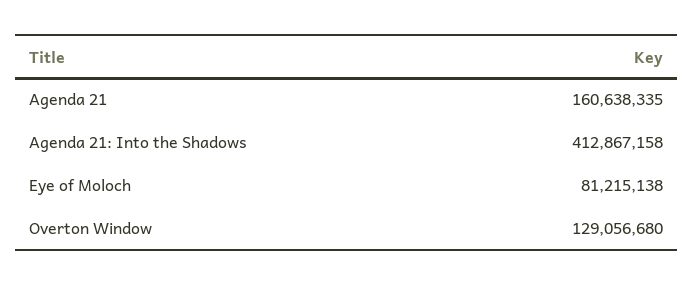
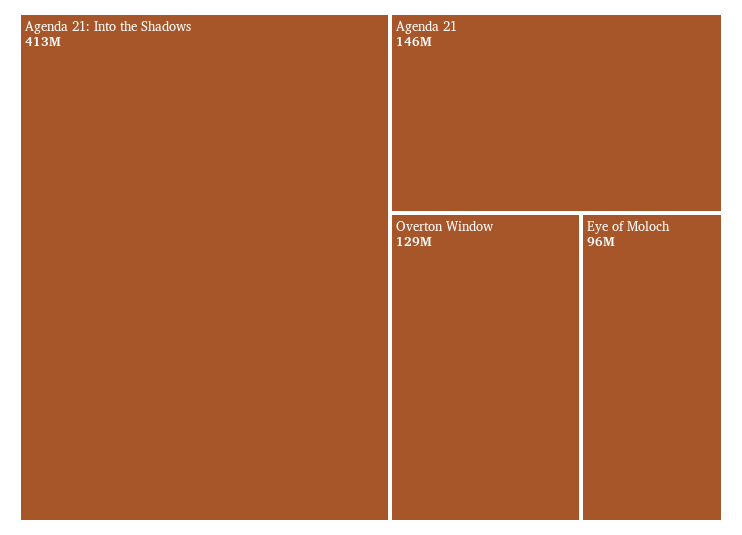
Agenda 21: 160638335 -> 146000000
Eye of Moloch: 81215138 -> 96000000

